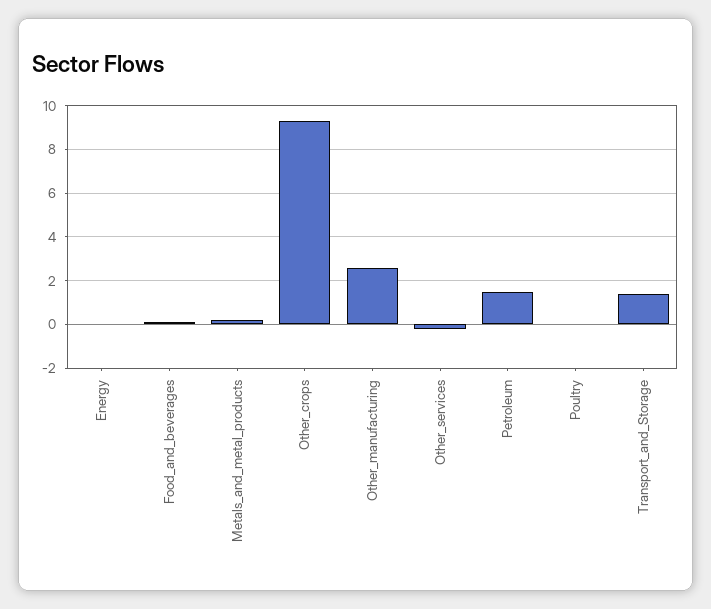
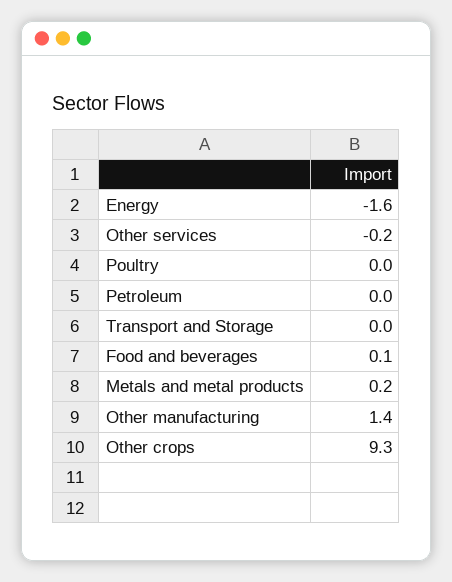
Energy: 0 -> -1.6
Other_manufacturing: 2.5 -> 1.4
Petroleum: 1.5 -> 0
Transport_and_Storage: 1.5 -> 0

